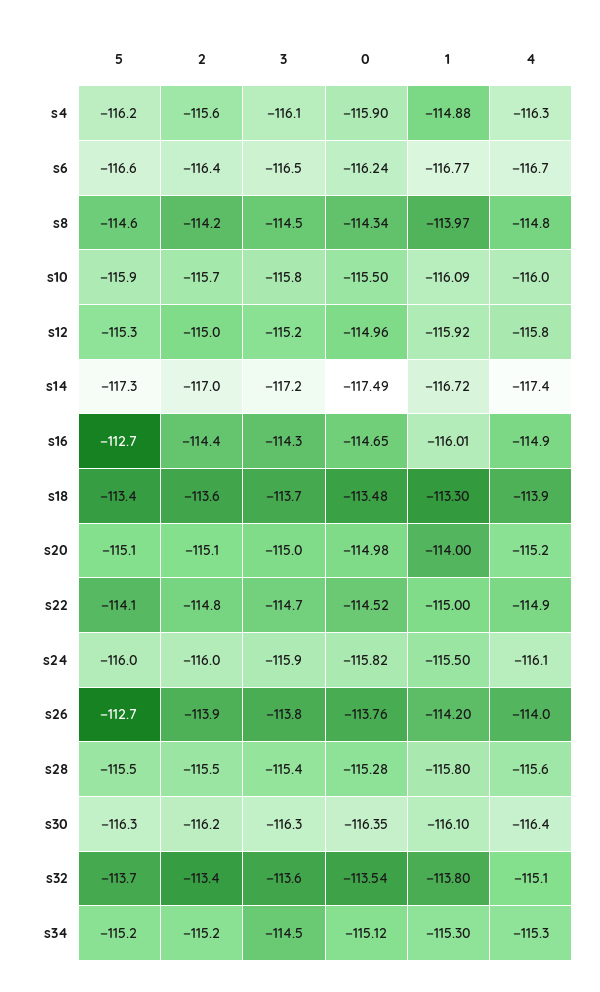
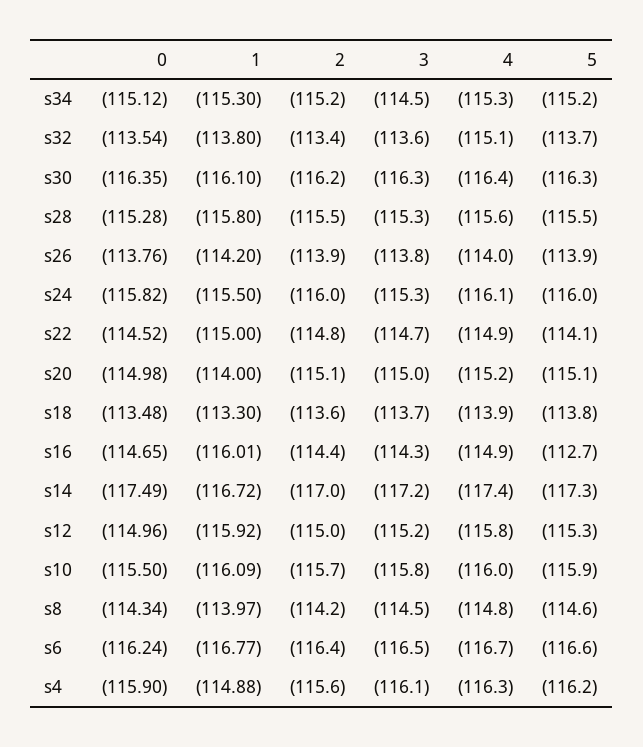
5, s18: -113.4 -> -113.8
3, s24: -115.9 -> -115.3
5, s26: -112.7 -> -113.9
3, s28: -115.4 -> -115.3

